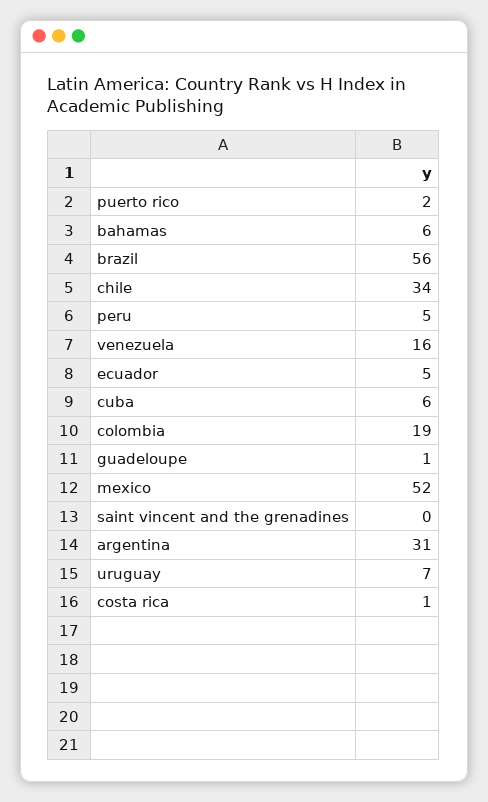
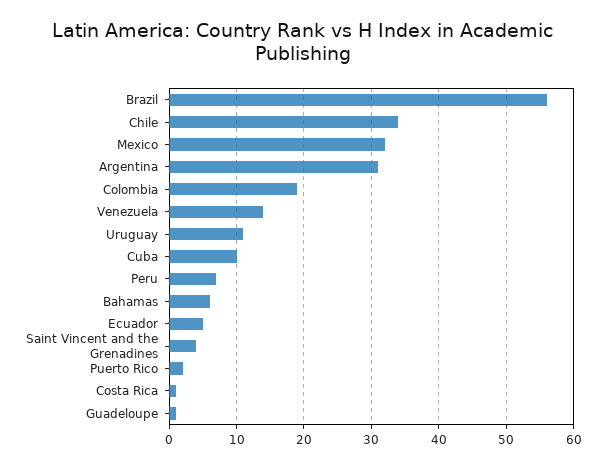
peru: 5 -> 7
venezuela: 16 -> 14
cuba: 6 -> 10
mexico: 52 -> 32
saint vincent and the grenadines: 0 -> 4
uruguay: 7 -> 11

